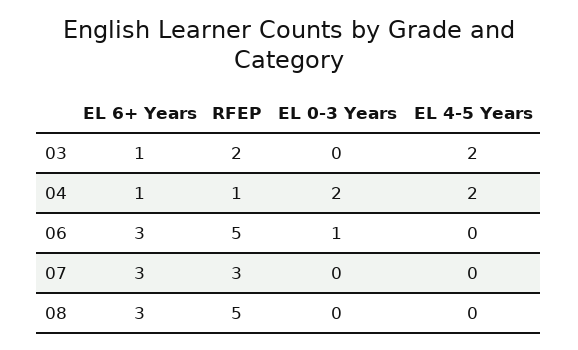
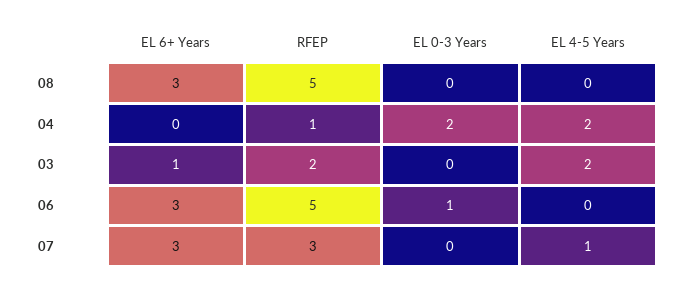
EL 6+ Years, 04: 1 -> 0
EL 4-5 Years, 07: 0 -> 1

